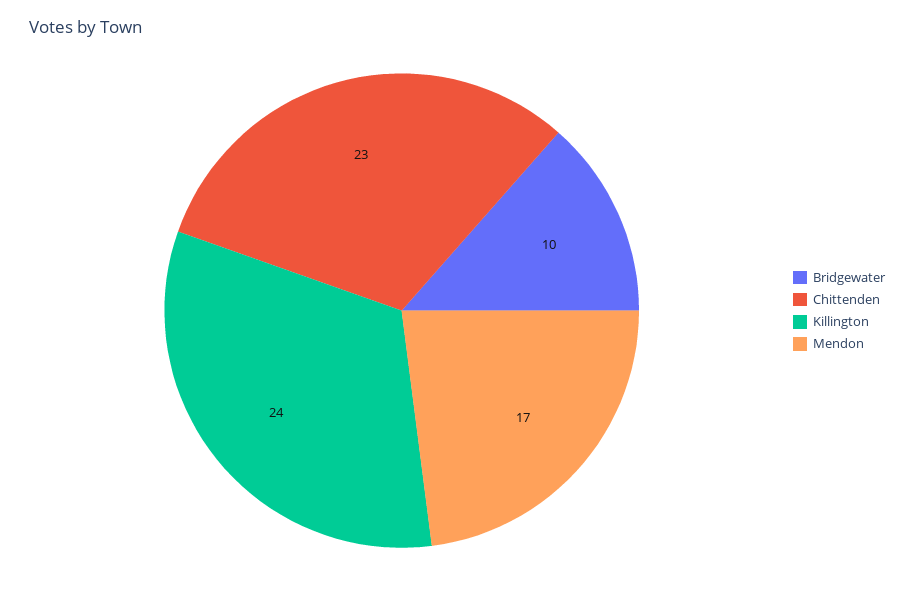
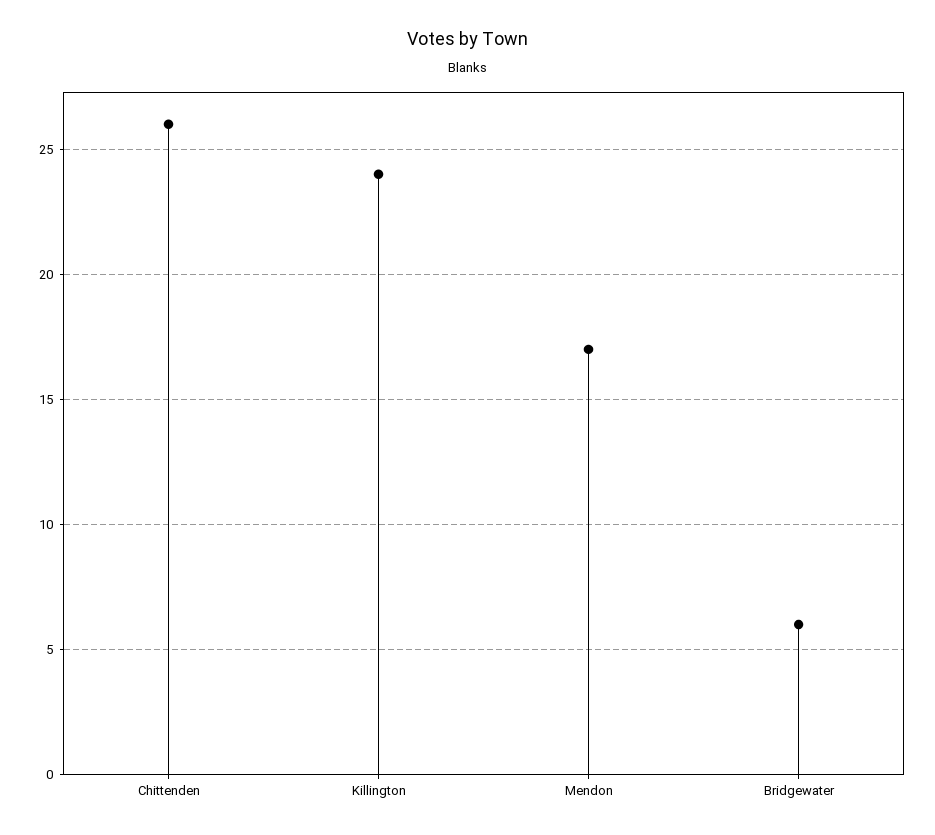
Bridgewater: 10 -> 6
Chittenden: 23 -> 26

